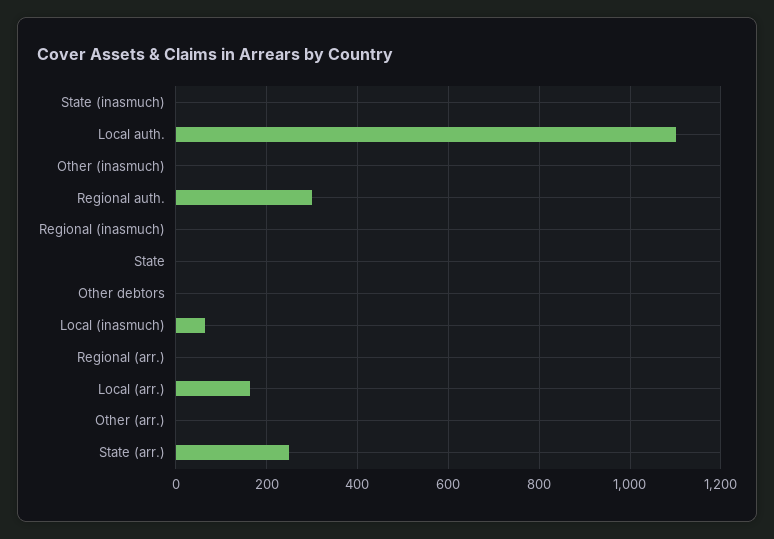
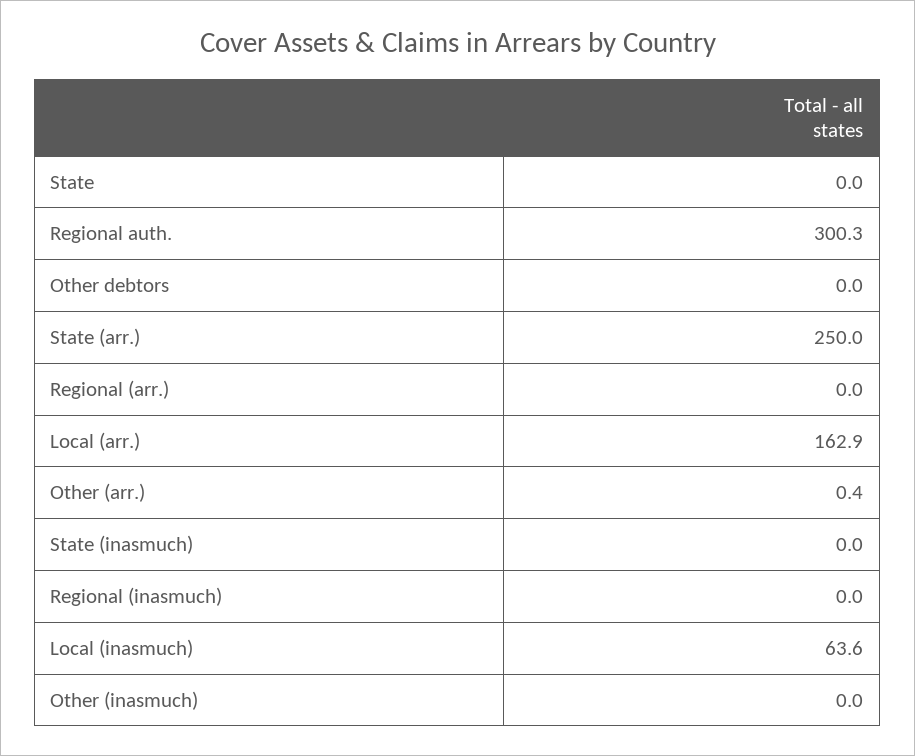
Local auth.: 1100 -> none

